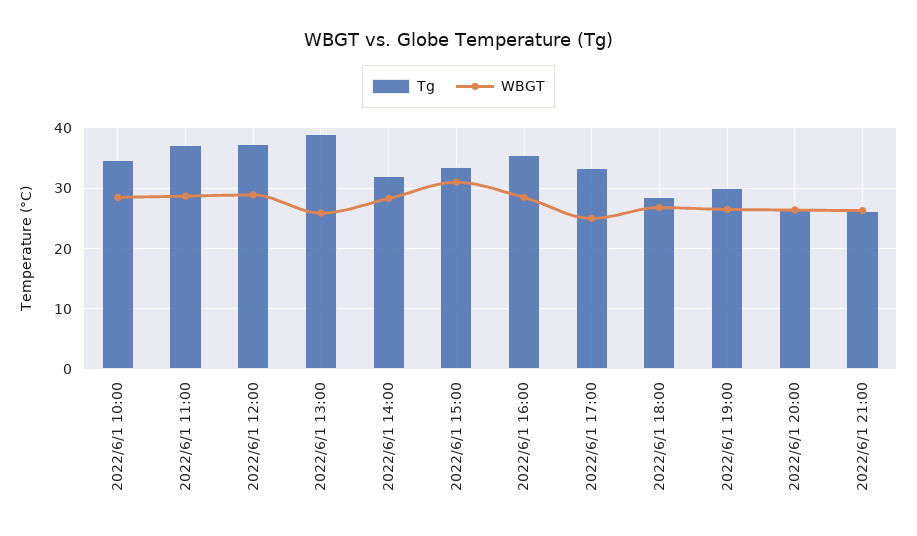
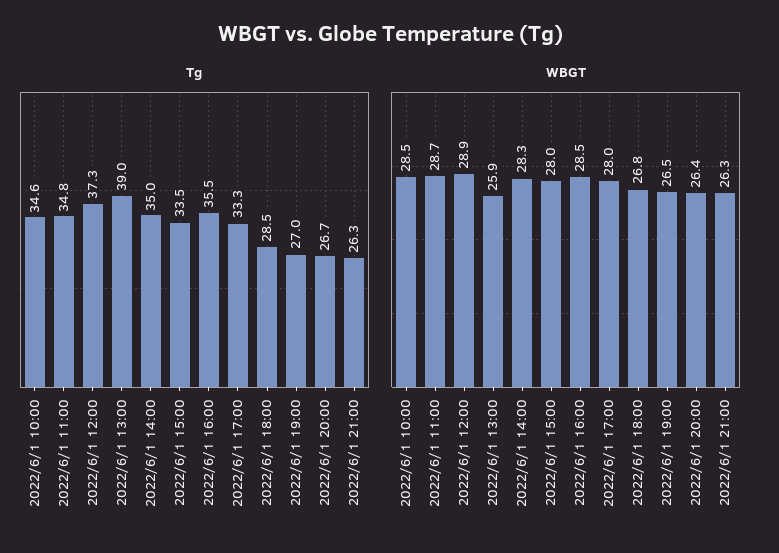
Tg, 2022/6/1 11:00: 37 -> 34.8
Tg, 2022/6/1 14:00: 32 -> 35
WBGT, 2022/6/1 15:00: 31 -> 28
WBGT, 2022/6/1 17:00: 25 -> 28
Tg, 2022/6/1 19:00: 30 -> 27

